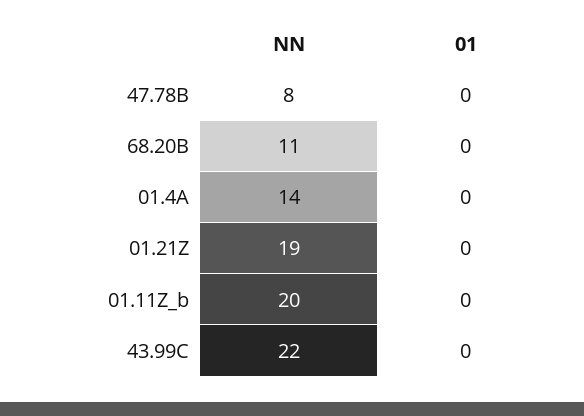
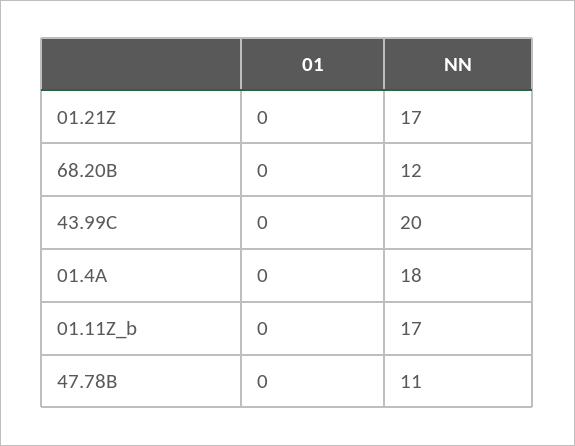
NN, 47.78B: 8 -> 11
NN, 68.20B: 11 -> 12
NN, 01.4A: 14 -> 18
NN, 01.21Z: 19 -> 17
NN, 01.11Z_b: 20 -> 17
NN, 43.99C: 22 -> 20

